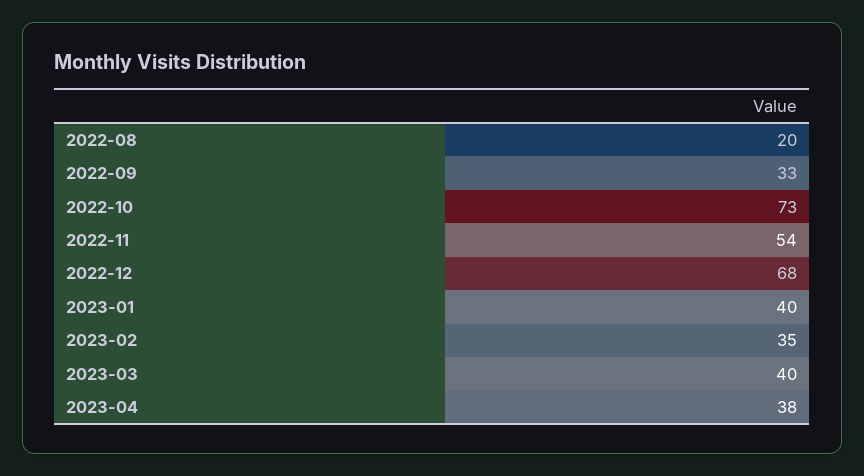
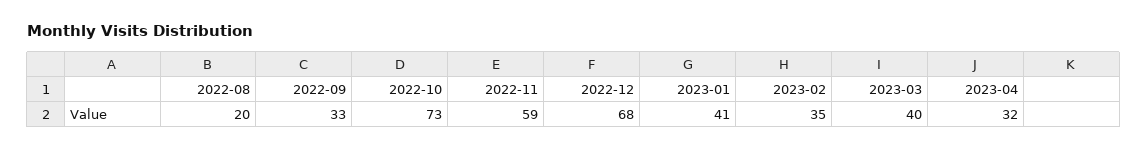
2022-11: 54 -> 59
2023-01: 40 -> 41
2023-04: 38 -> 32

